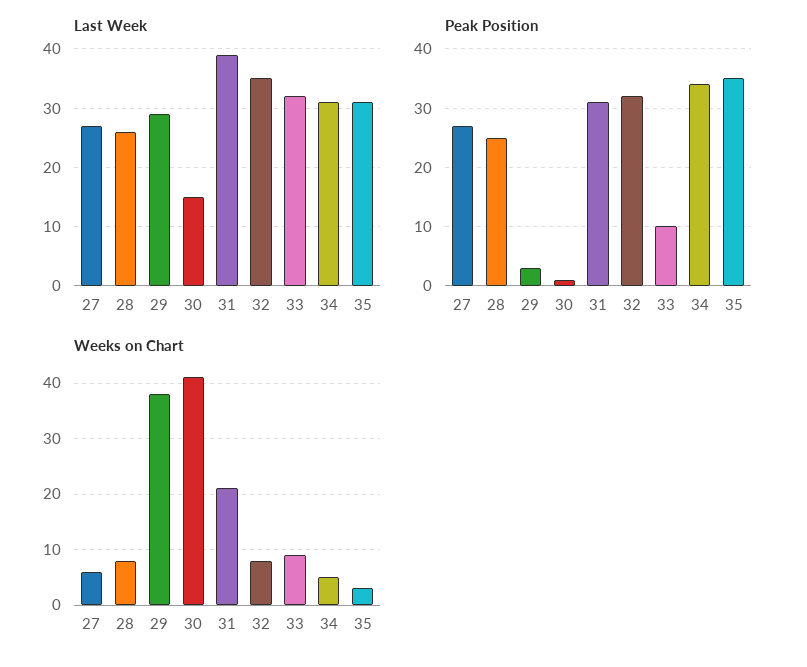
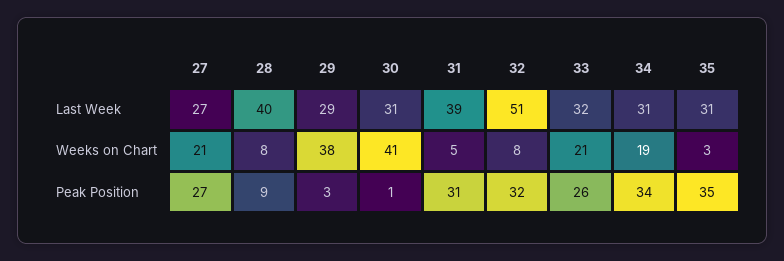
Last Week, 28: 25 -> 40
Last Week, 30: 15 -> 31
Last Week, 32: 35 -> 51
Peak Position, 28: 25 -> 9
Peak Position, 33: 10 -> 26
Weeks on Chart, 27: 5 -> 21
Weeks on Chart, 31: 20 -> 5
Weeks on Chart, 33: 10 -> 21
Weeks on Chart, 34: 5 -> 19

